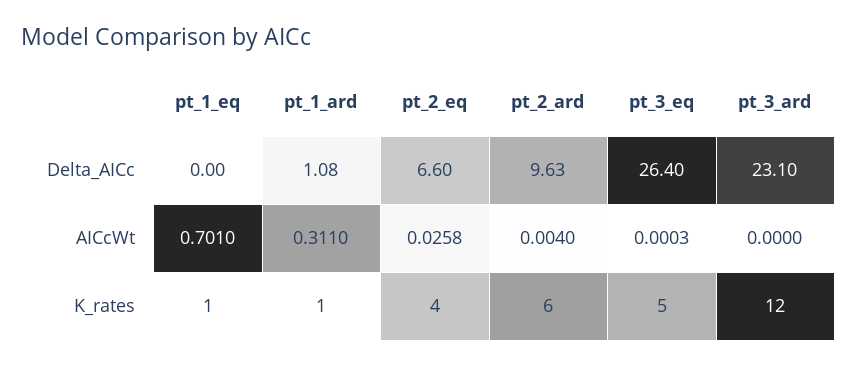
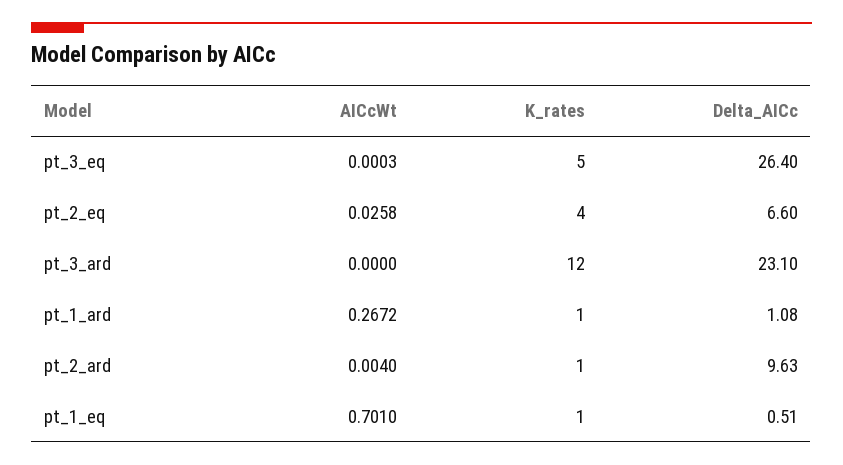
pt_1_eq, Delta_AICc: 0 -> 0.51
pt_1_ard, AICcWt: 0.311 -> 0.2672
pt_2_ard, K_rates: 6 -> 1

